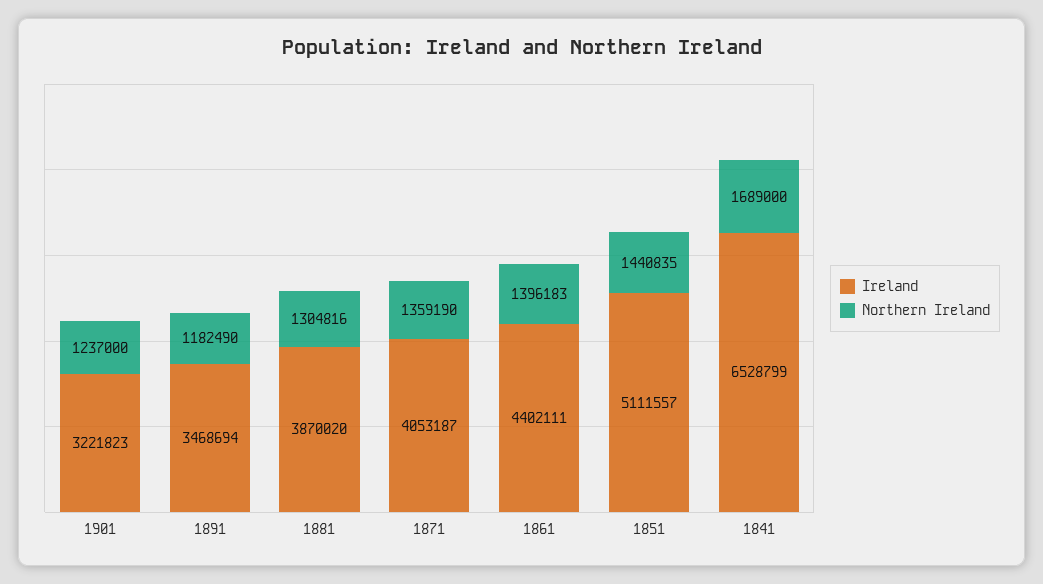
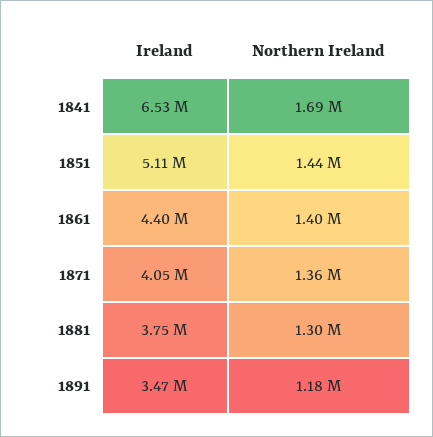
Ireland, 1901: 3221823 -> none
Northern Ireland, 1901: 1237000 -> none
Ireland, 1881: 3870020 -> 3750000

